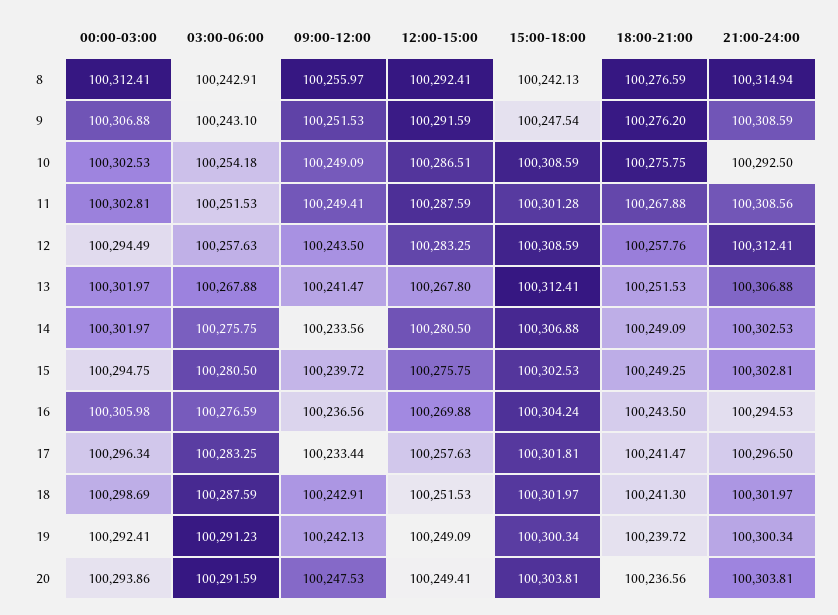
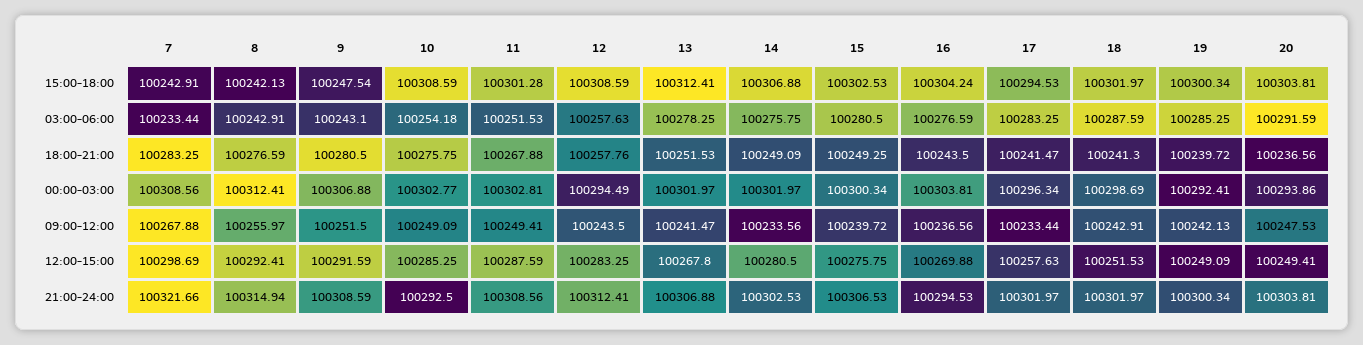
09:00-12:00, 9: 100251.53 -> 100251.5
18:00-21:00, 9: 100276.2 -> 100280.5
00:00-03:00, 10: 100302.53 -> 100302.77
12:00-15:00, 10: 100286.51 -> 100285.25
03:00-06:00, 13: 100267.88 -> 100278.25
00:00-03:00, 15: 100294.75 -> 100300.34
21:00-24:00, 15: 100302.81 -> 100306.53
00:00-03:00, 16: 100305.98 -> 100303.81
15:00-18:00, 17: 100301.81 -> 100294.53
21:00-24:00, 17: 100296.5 -> 100301.97
03:00-06:00, 19: 100291.23 -> 100285.25
15:00-18:00, 7: none -> 100242.91
03:00-06:00, 7: none -> 100233.44
18:00-21:00, 7: none -> 100283.25
00:00-03:00, 7: none -> 100308.56
09:00-12:00, 7: none -> 100267.88
12:00-15:00, 7: none -> 100298.69
21:00-24:00, 7: none -> 100321.66

